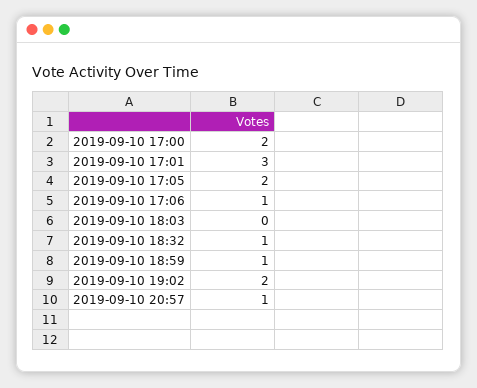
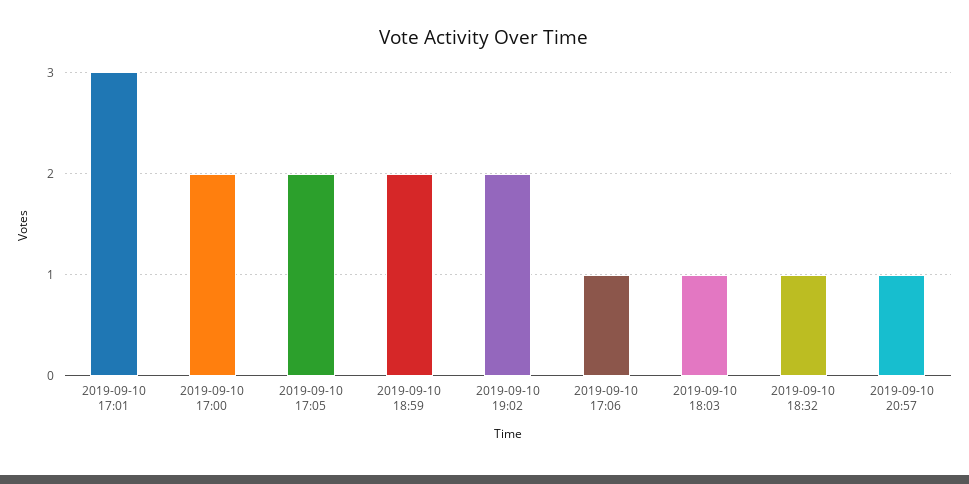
2019-09-10 18:03: 0 -> 1
2019-09-10 18:59: 1 -> 2

